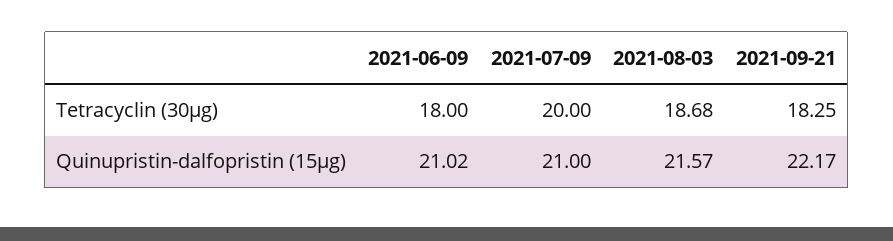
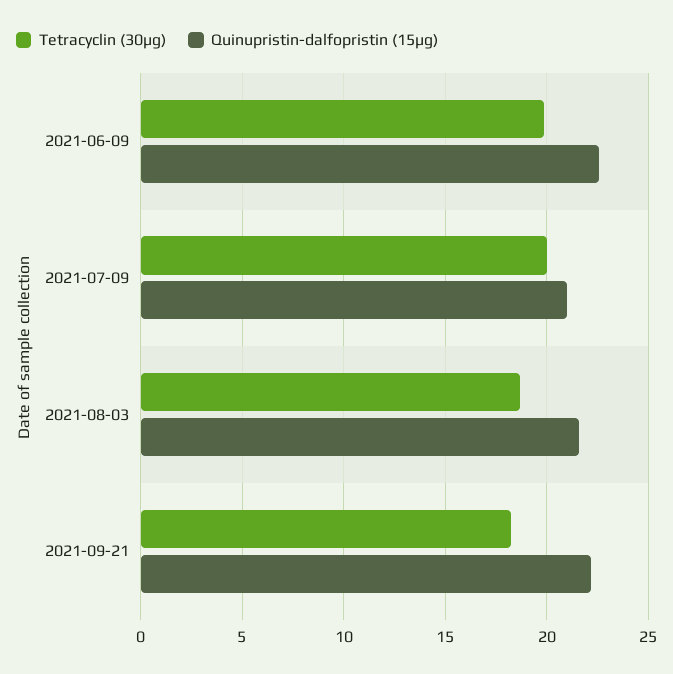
Tetracyclin (30µg), 2021-06-09: 18 -> 20
Quinupristin-dalfopristin (15µg), 2021-06-09: 21.02 -> 22.5

